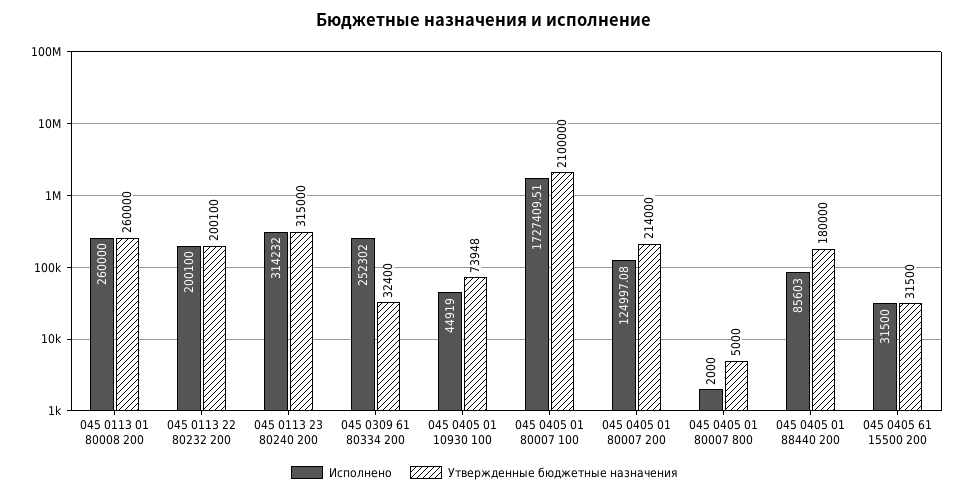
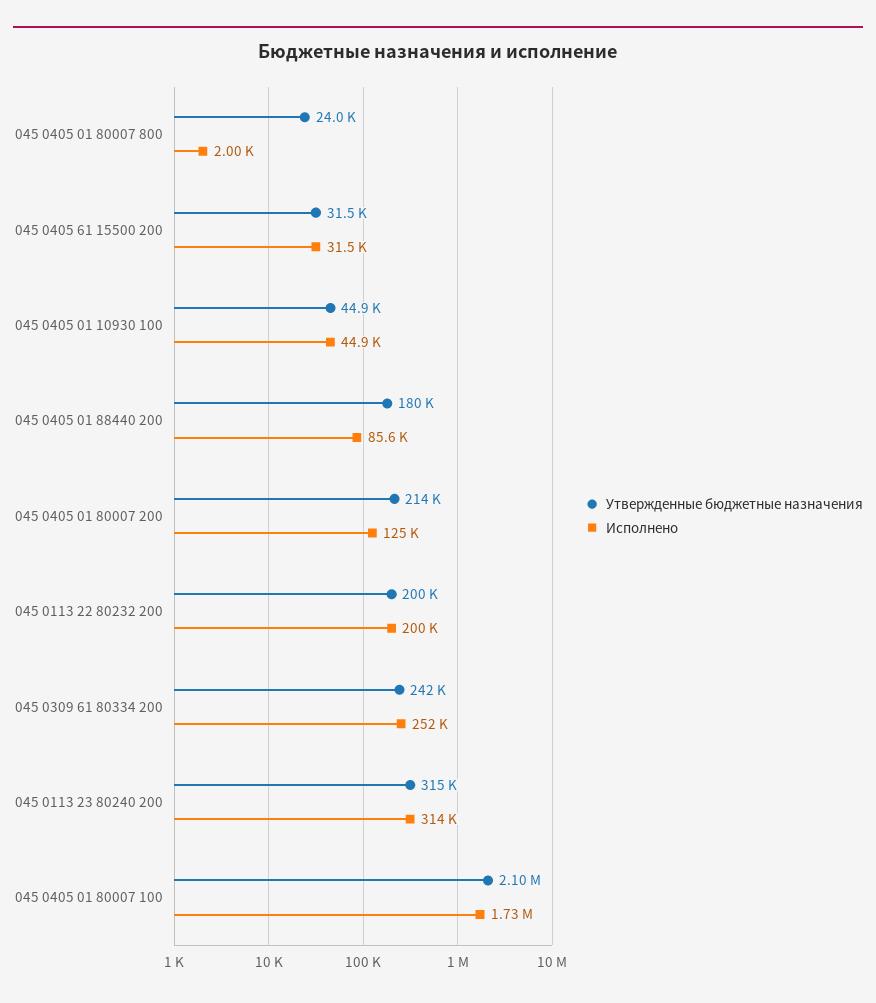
Исполнено, 045 0113 01 80008 200: 260000 -> none
Утвержденные бюджетные назначения, 045 0113 01 80008 200: 260000 -> none
Утвержденные бюджетные назначения, 045 0309 61 80334 200: 32400 -> 242000
Утвержденные бюджетные назначения, 045 0405 01 10930 100: 73948 -> 44900
Утвержденные бюджетные назначения, 045 0405 01 80007 800: 5000 -> 24000

